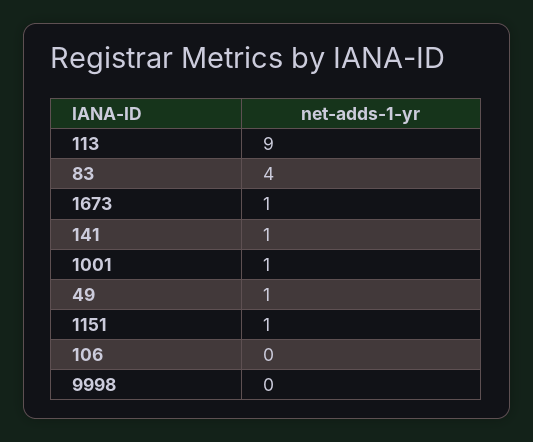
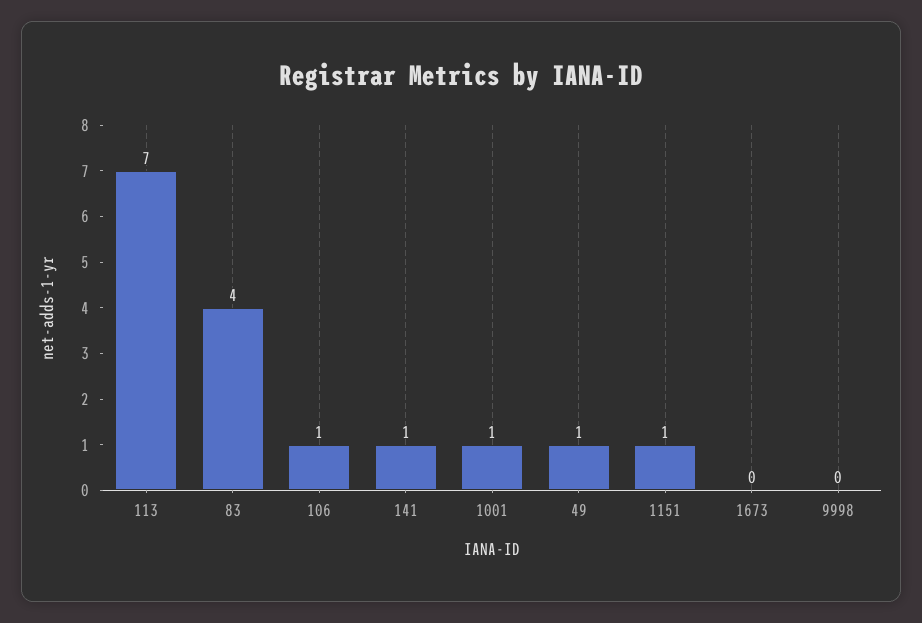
113: 9 -> 7
1673: 1 -> 0
106: 0 -> 1

